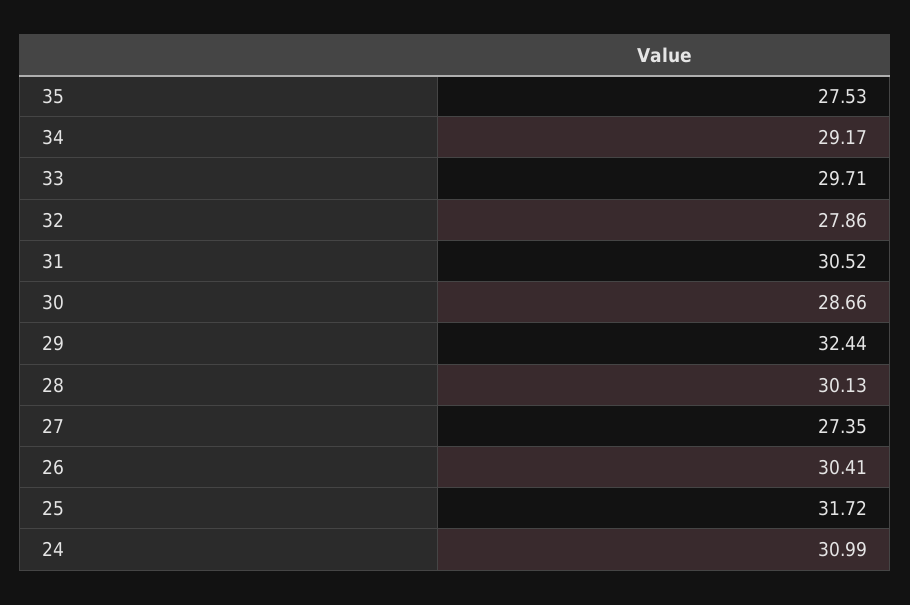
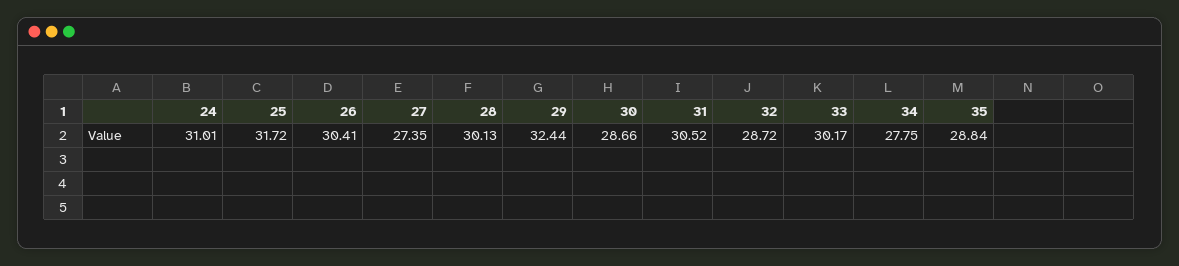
35: 27.53 -> 28.84
34: 29.17 -> 27.75
33: 29.71 -> 30.17
32: 27.86 -> 28.72
24: 30.99 -> 31.01

